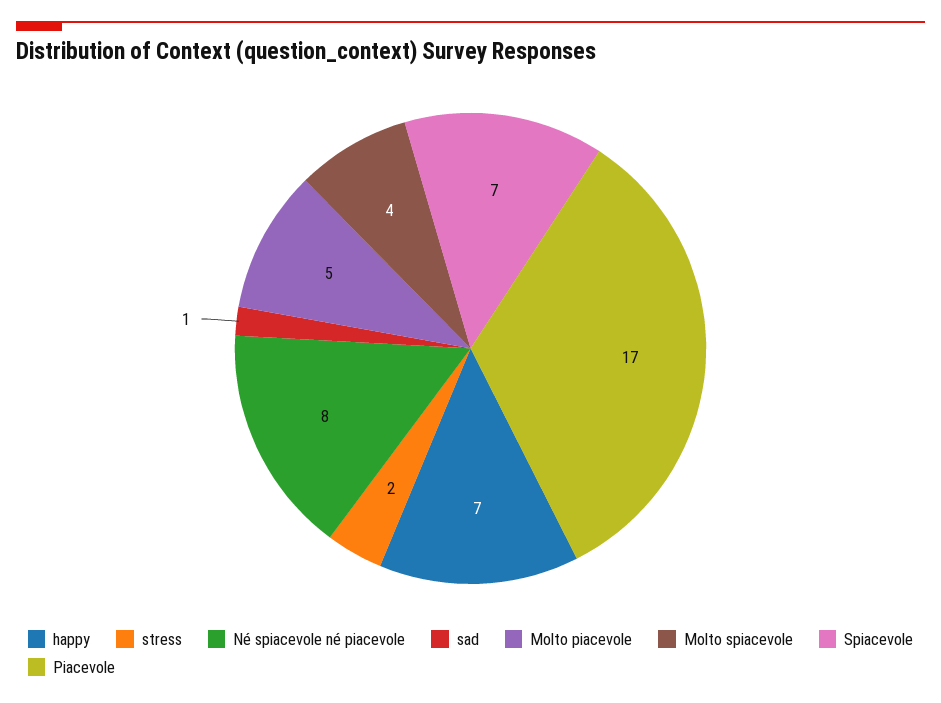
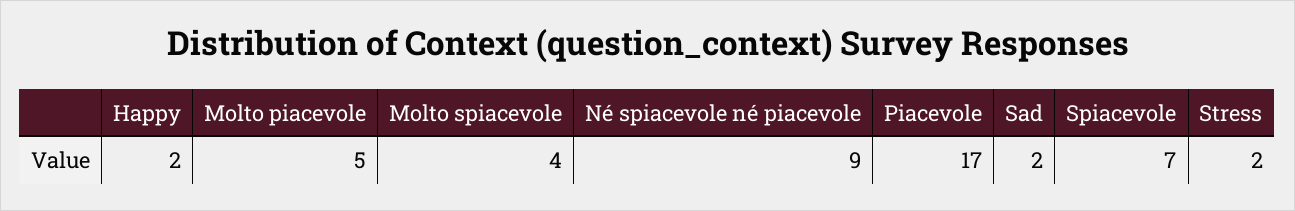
happy: 7 -> 2
Né spiacevole né piacevole: 8 -> 9
sad: 1 -> 2

